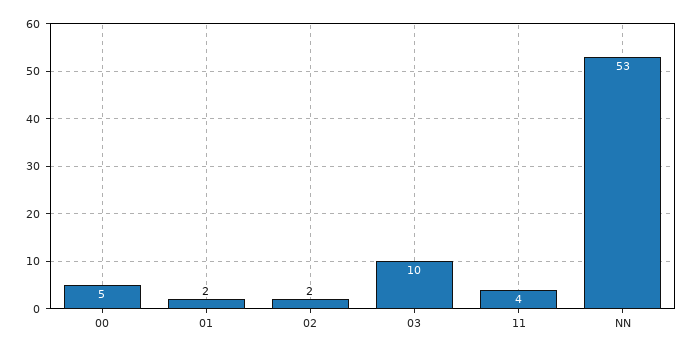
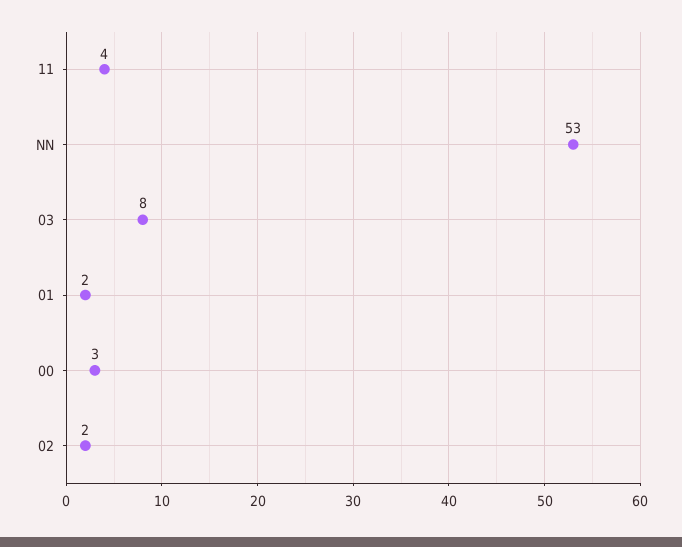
00: 5 -> 3
03: 10 -> 8

